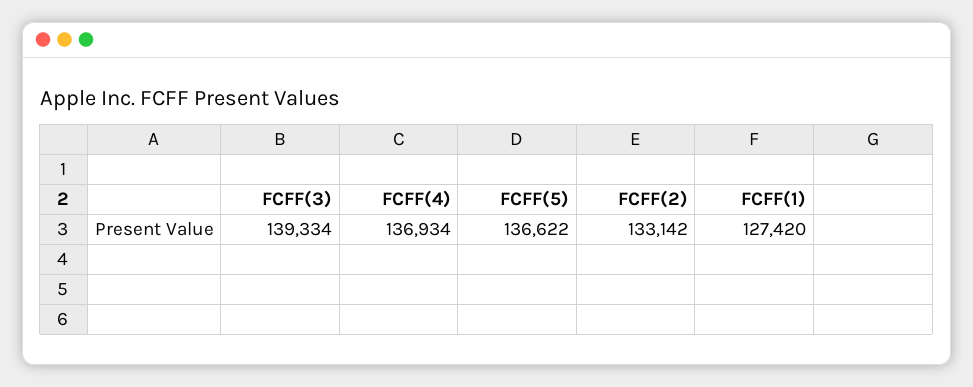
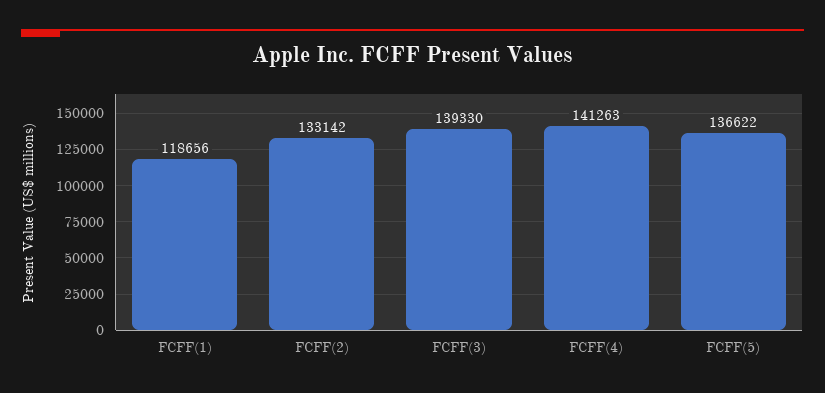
FCFF(3): 139334 -> 139330
FCFF(4): 136934 -> 141263
FCFF(1): 127420 -> 118656

